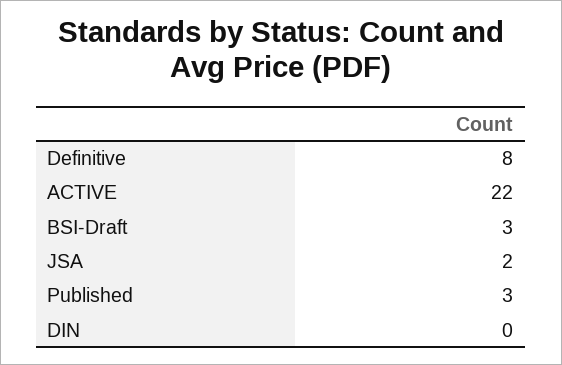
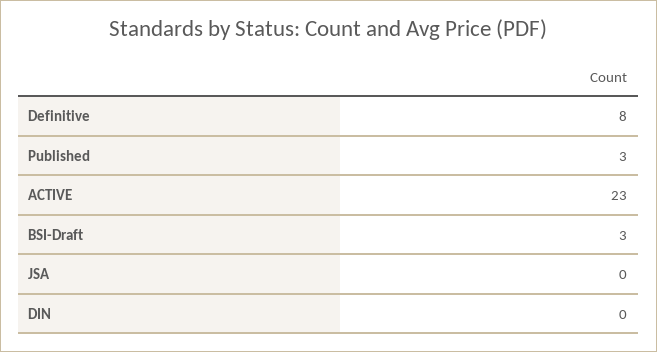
ACTIVE: 22 -> 23
JSA: 2 -> 0

